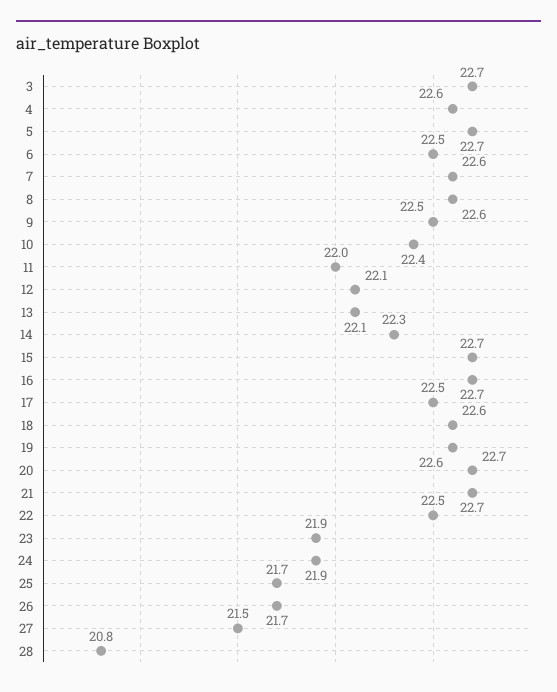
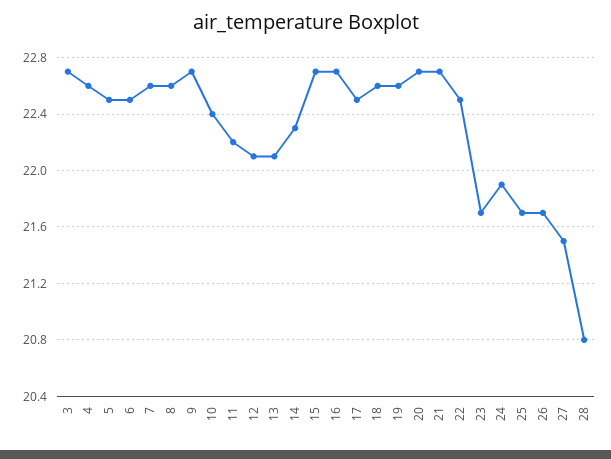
5: 22.7 -> 22.5
9: 22.5 -> 22.7
11: 22 -> 22.2
23: 21.9 -> 21.7

